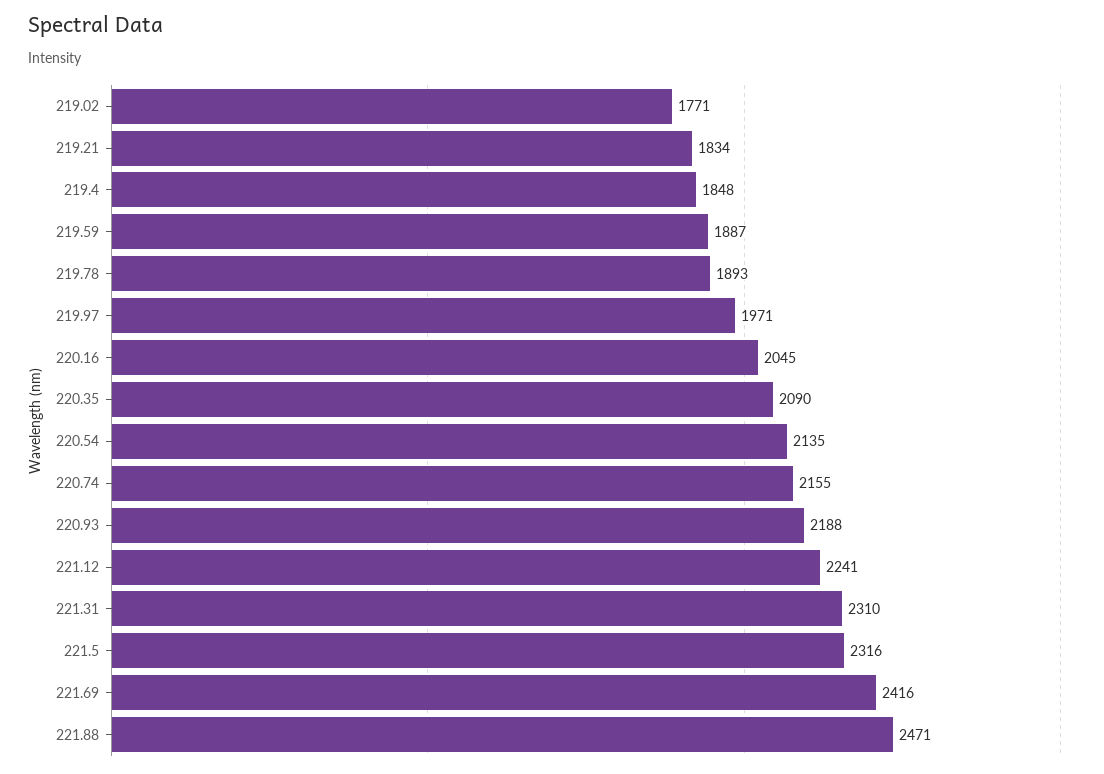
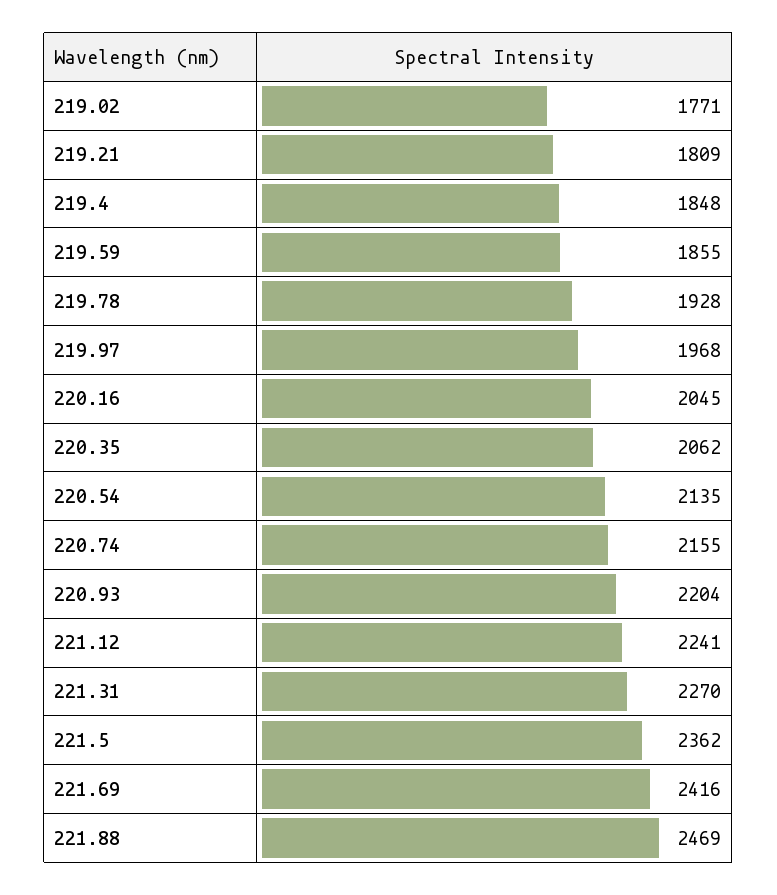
219.21: 1834 -> 1809
219.59: 1887 -> 1855
219.78: 1893 -> 1928
219.97: 1971 -> 1968
220.35: 2090 -> 2062
220.93: 2188 -> 2204
221.31: 2310 -> 2270
221.5: 2316 -> 2362
221.88: 2471 -> 2469

